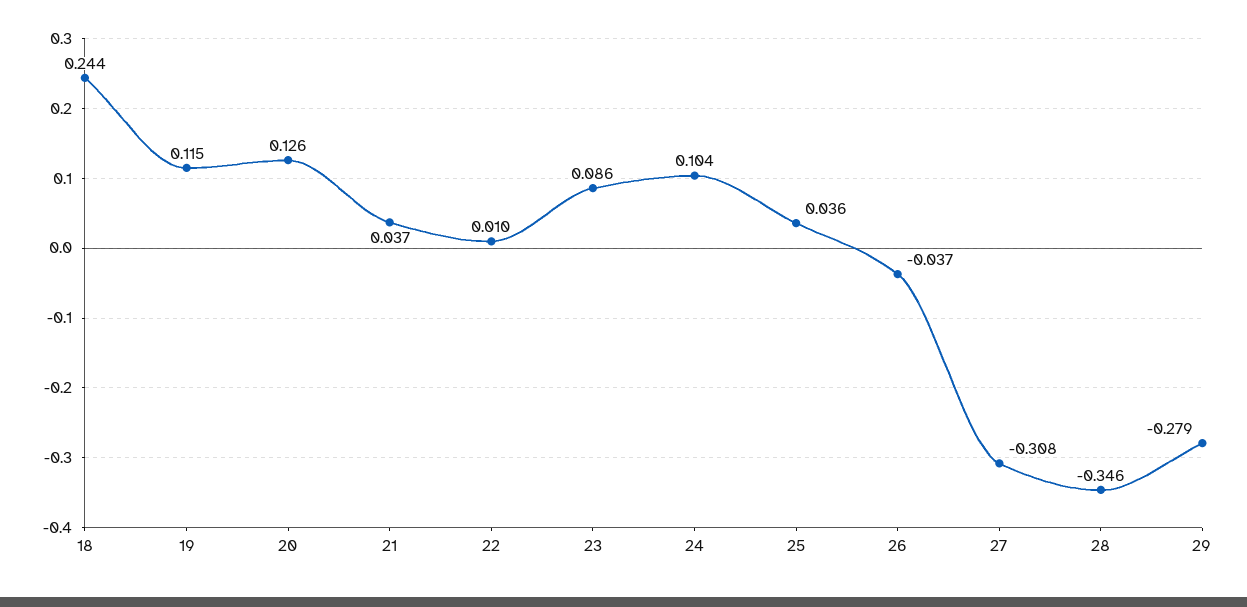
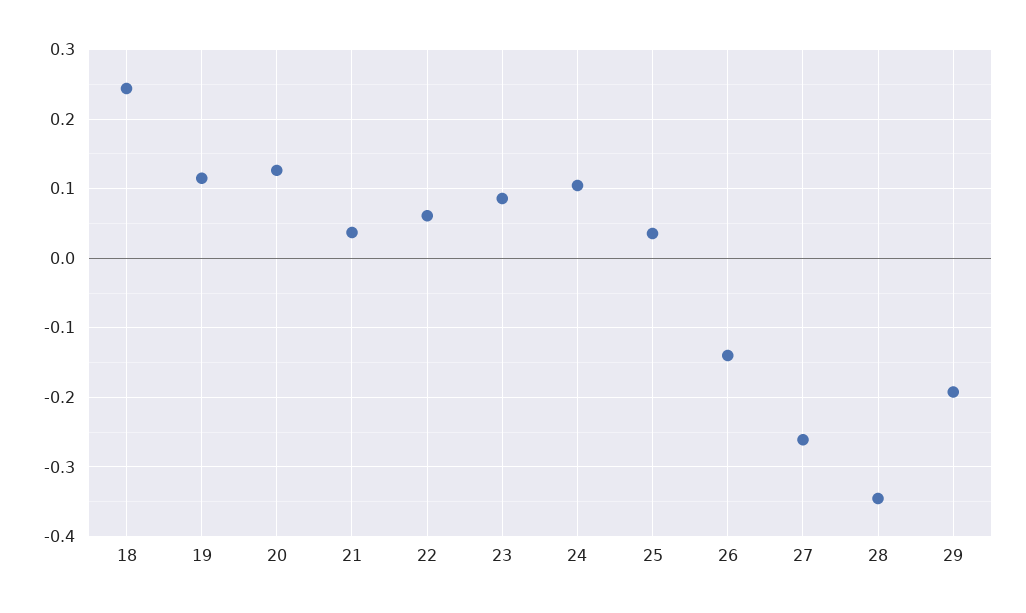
22: 0.01 -> 0.06
26: -0.037 -> -0.14
27: -0.308 -> -0.26
29: -0.279 -> -0.19

